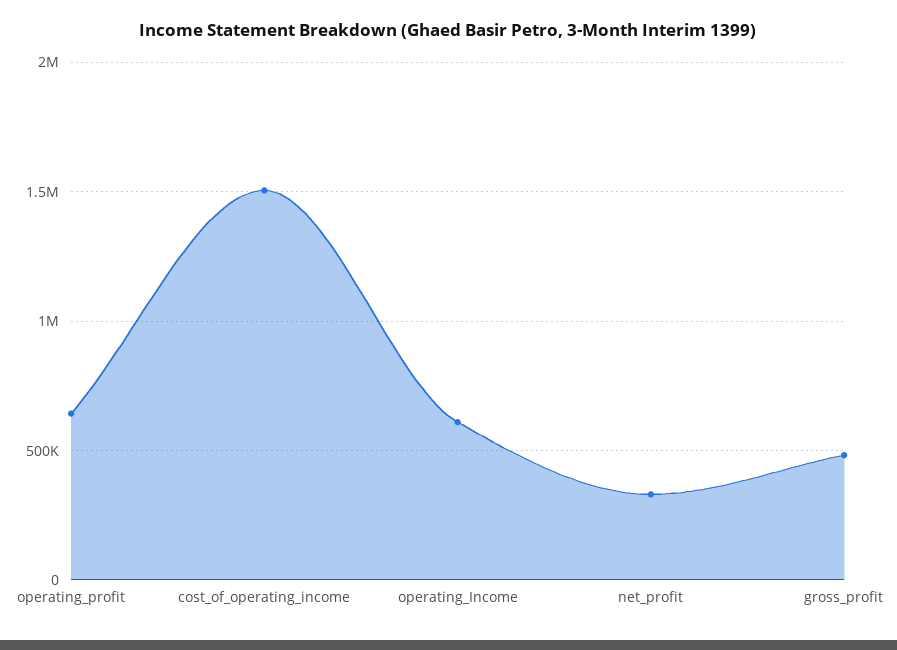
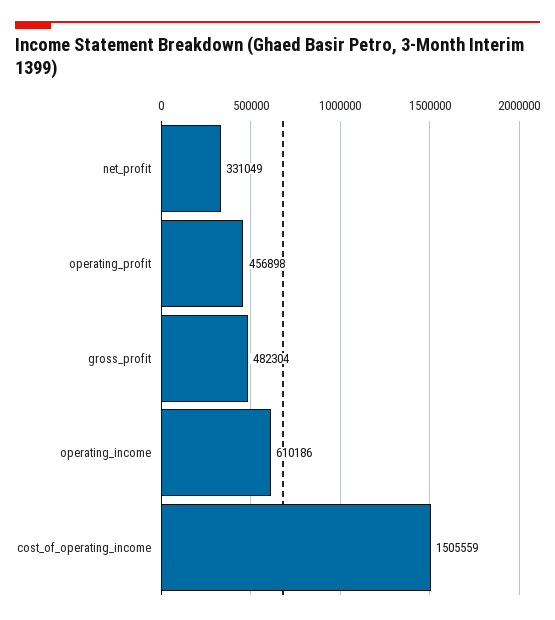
operating_profit: 650000 -> 456898

